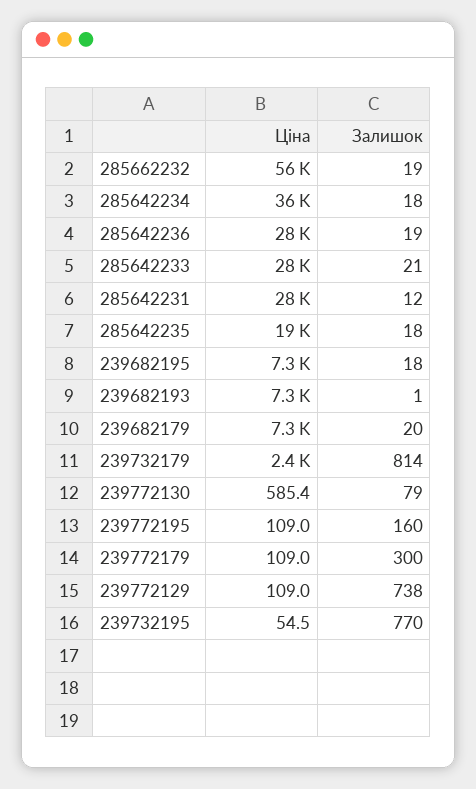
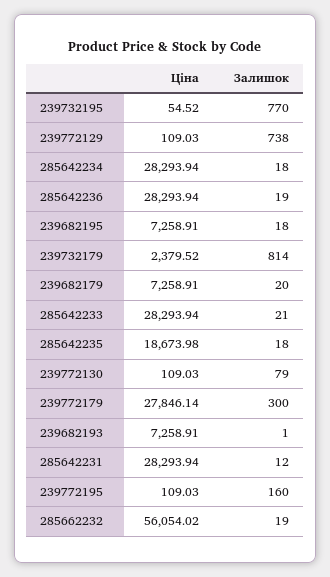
Ціна, 285642234: 36000 -> 28293.94
Ціна, 239772130: 585.4 -> 109.03
Ціна, 239772179: 109 -> 27846.14

